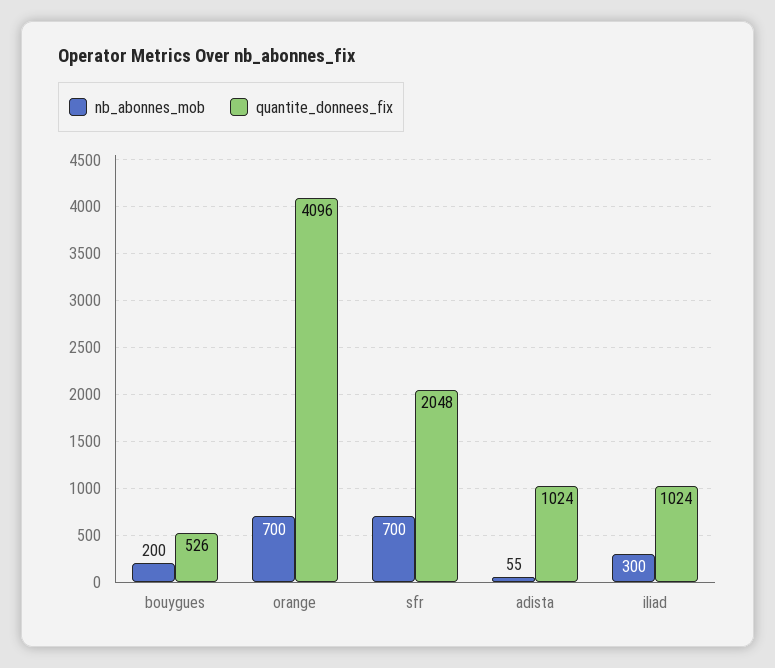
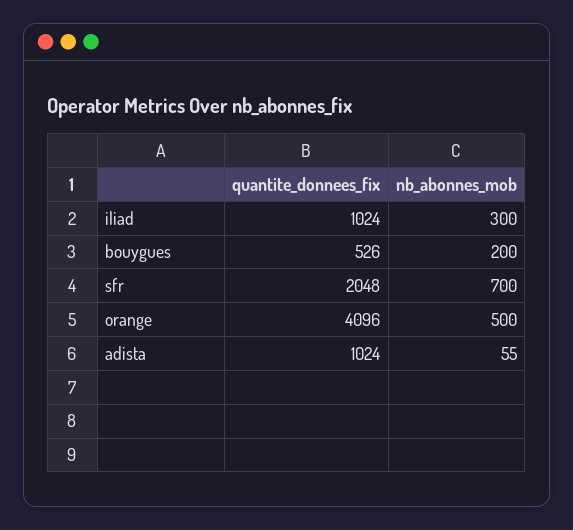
nb_abonnes_mob, orange: 700 -> 500

